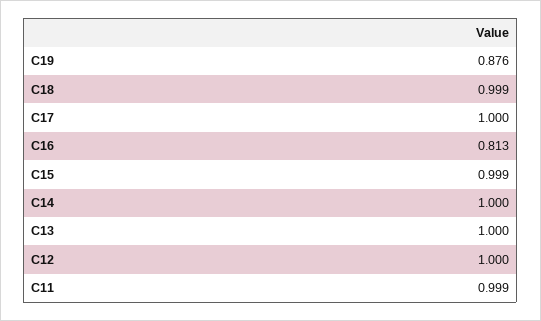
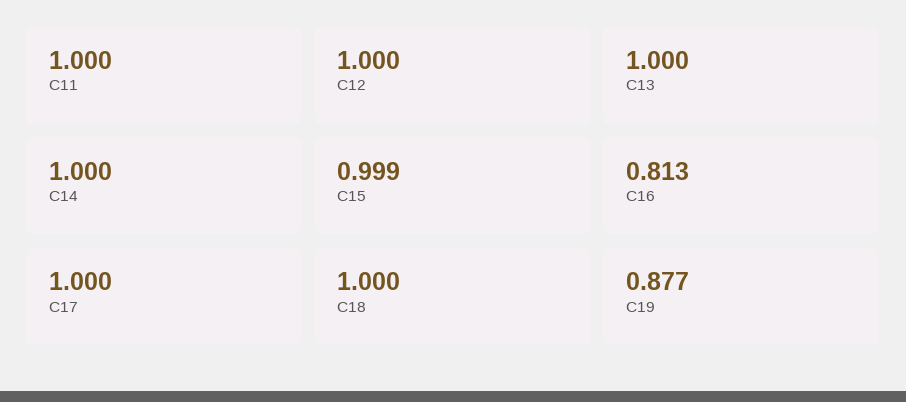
C19: 0.876 -> 0.877
C18: 0.999 -> 1
C11: 0.999 -> 1

